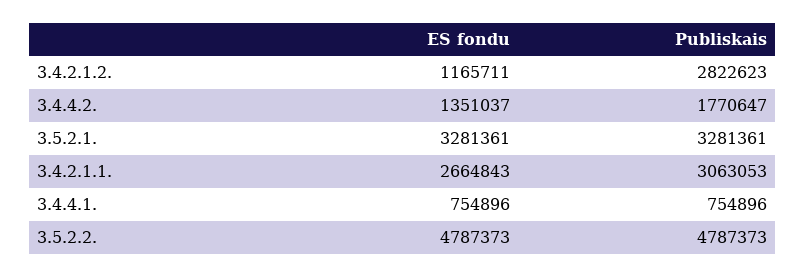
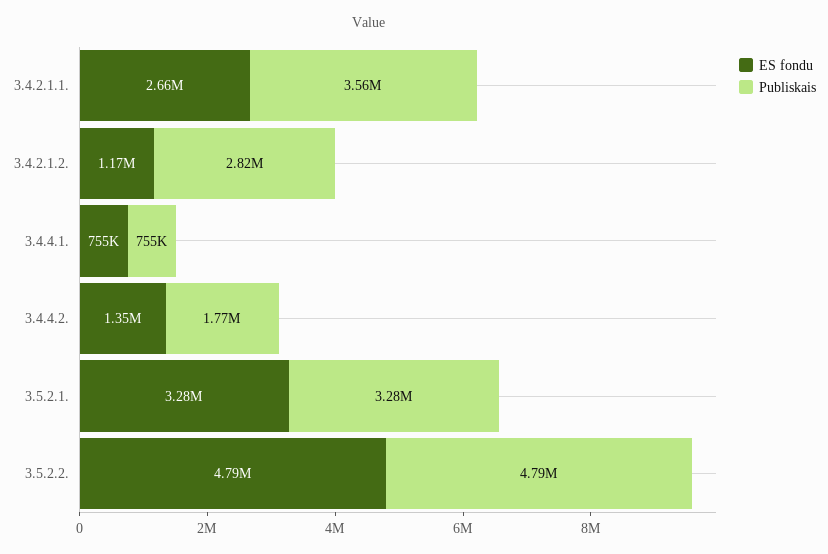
Publiskais, 3.4.2.1.1.: 3063053 -> 3560000

